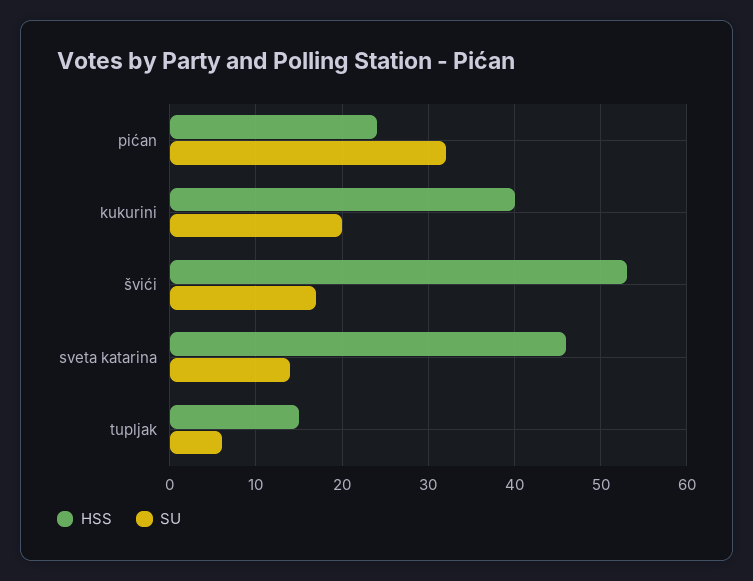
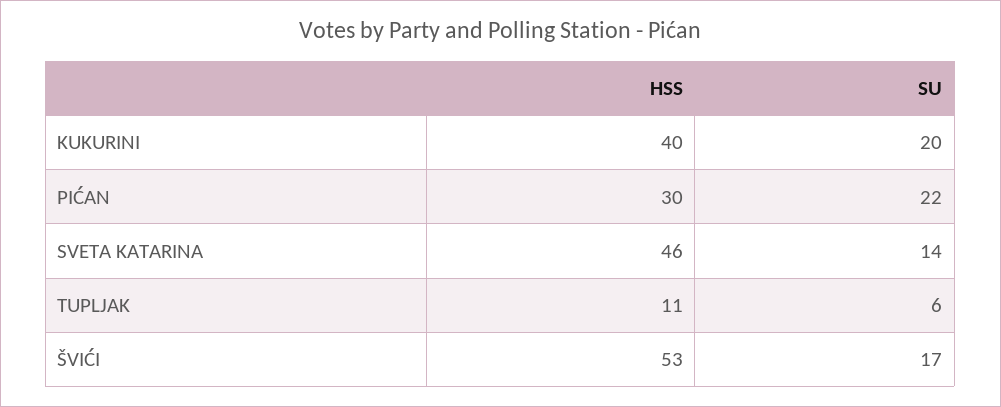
HSS, pićan: 24 -> 30
SU, pićan: 32 -> 22
HSS, tupljak: 15 -> 11

